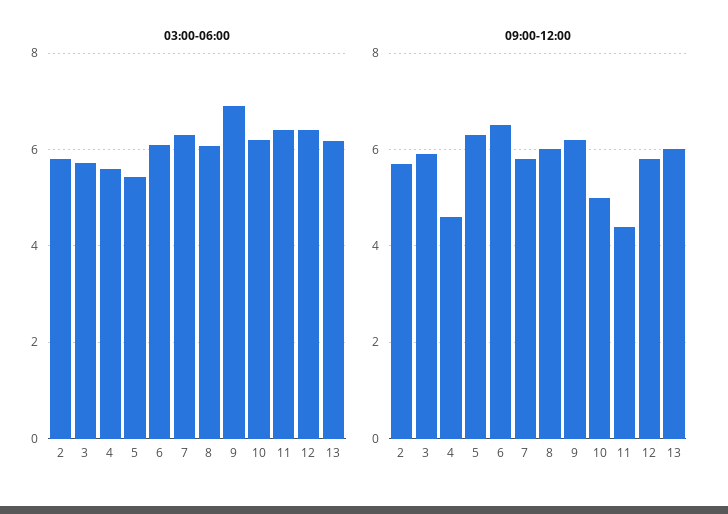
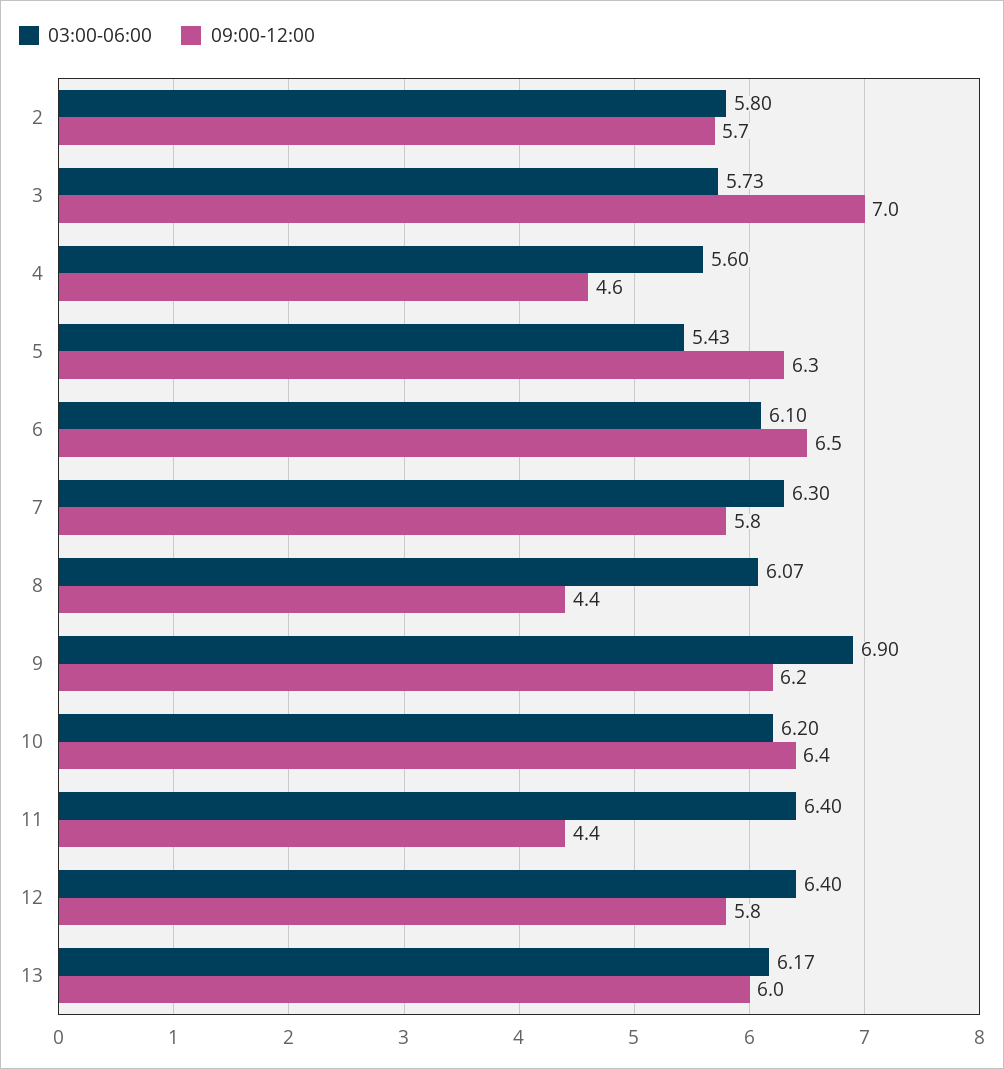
09:00-12:00, 3: 6 -> 7
09:00-12:00, 8: 6 -> 4.4
09:00-12:00, 10: 5 -> 6.4

